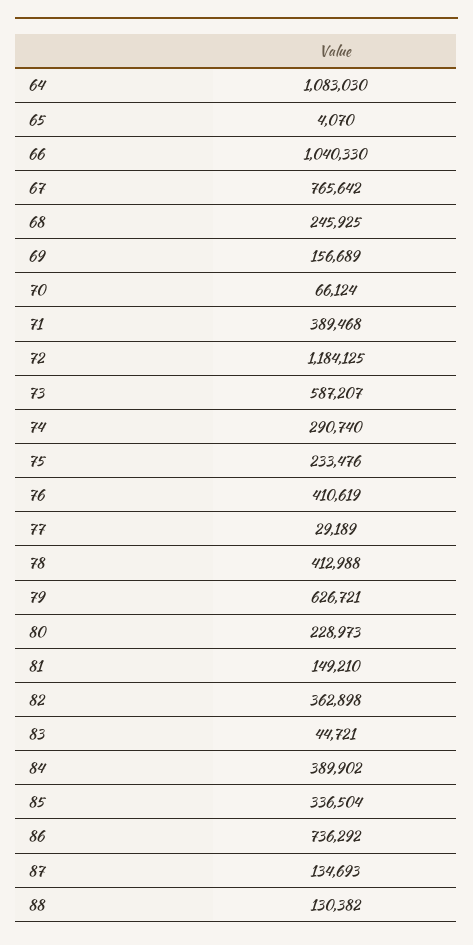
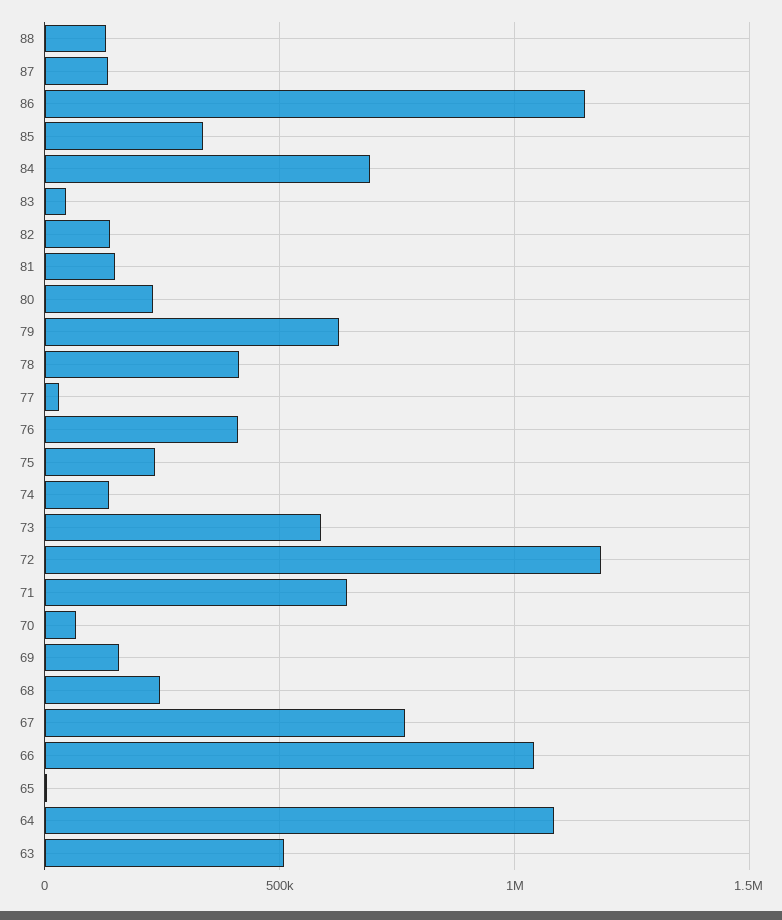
71: 389468 -> 650000
74: 290740 -> 150000
82: 362898 -> 150000
84: 389902 -> 700000
86: 736292 -> 1150000
63: none -> 500000

